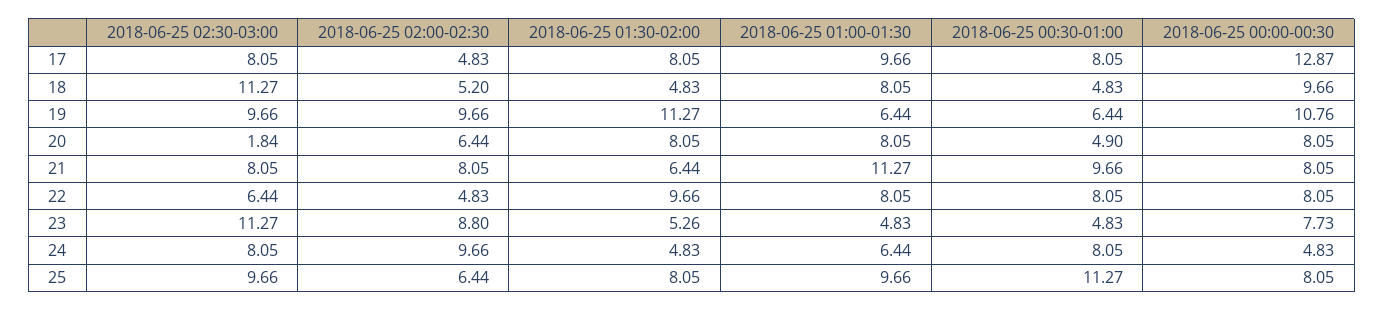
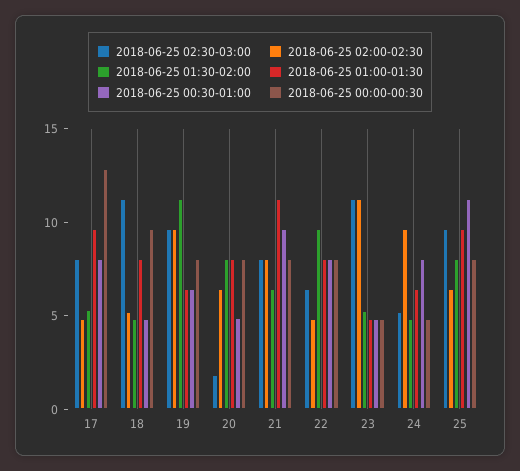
2018-06-25 01:30-02:00, 17: 8.05 -> 5
2018-06-25 00:00-00:30, 19: 10.76 -> 8
2018-06-25 02:00-02:30, 23: 8.8 -> 11
2018-06-25 00:00-00:30, 23: 7.73 -> 5
2018-06-25 02:30-03:00, 24: 8.05 -> 5

